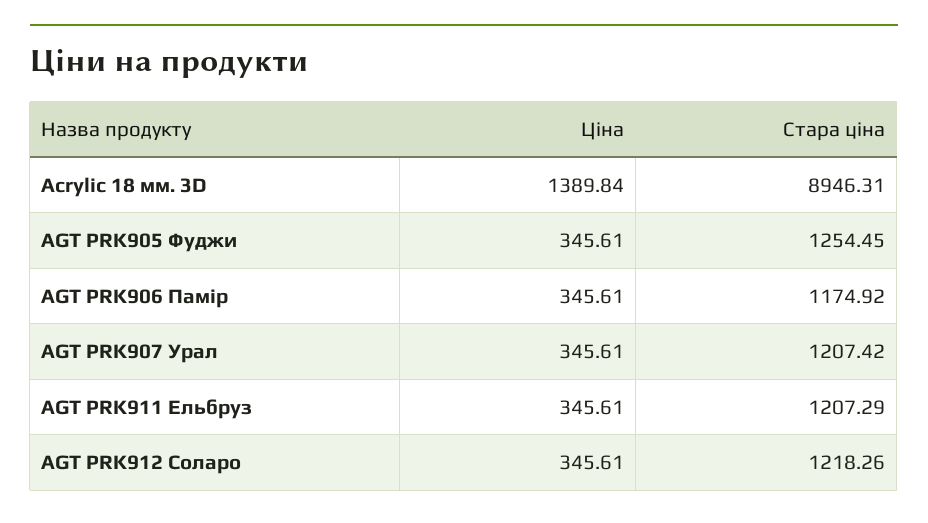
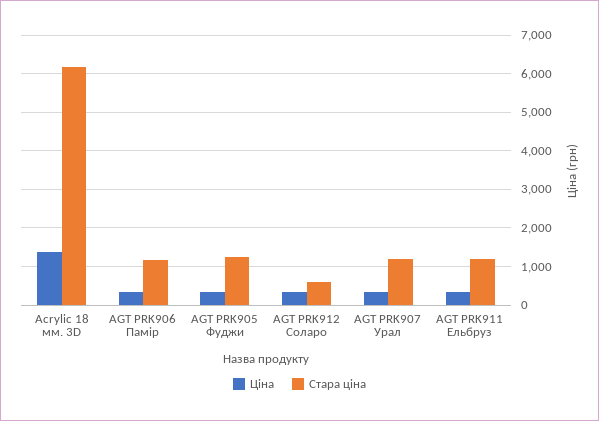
Стара ціна, Acrylic 18 мм. 3D: 8946.31 -> 6200
Стара ціна, AGT PRK912 Соларо: 1218.26 -> 600

